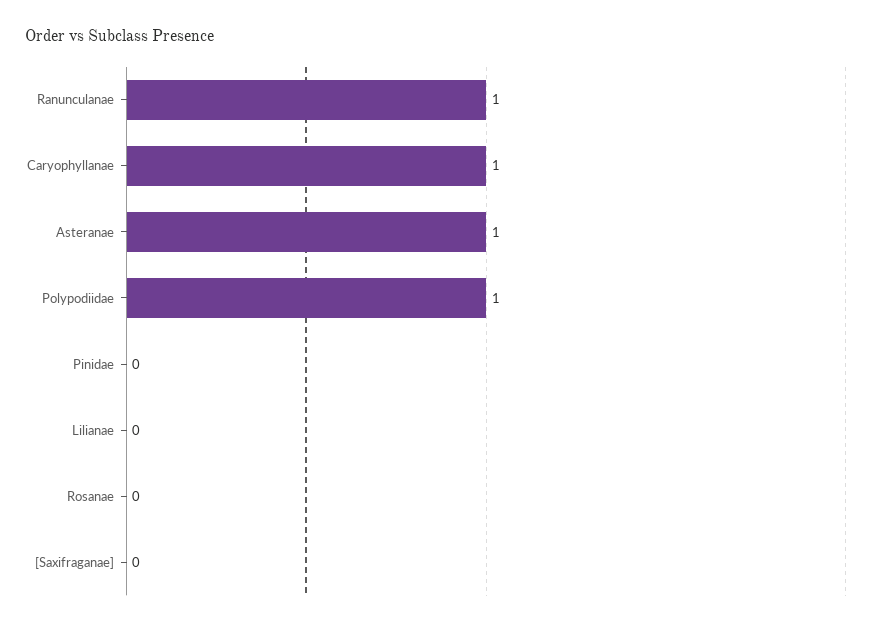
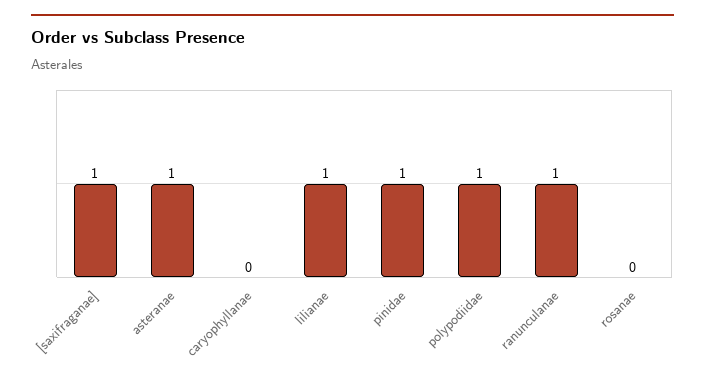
Caryophyllanae: 1 -> 0
Pinidae: 0 -> 1
Lilianae: 0 -> 1
[Saxifraganae]: 0 -> 1

